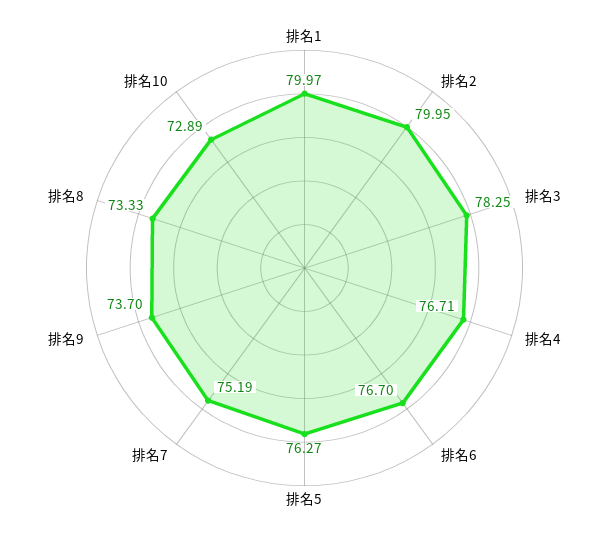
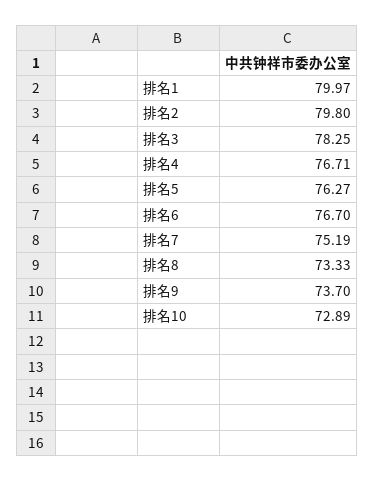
排名2: 79.95 -> 79.8

